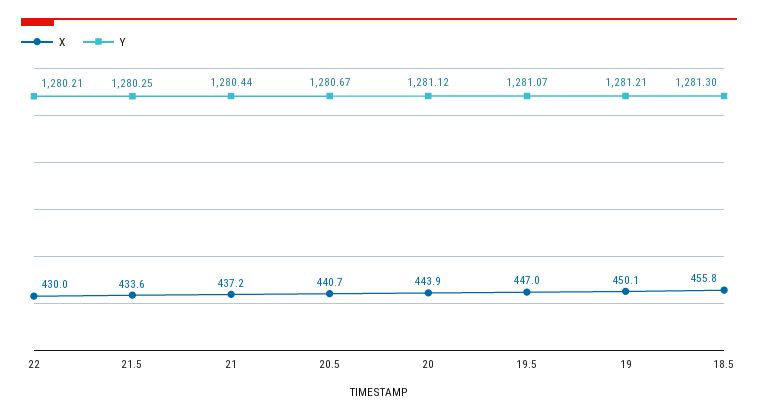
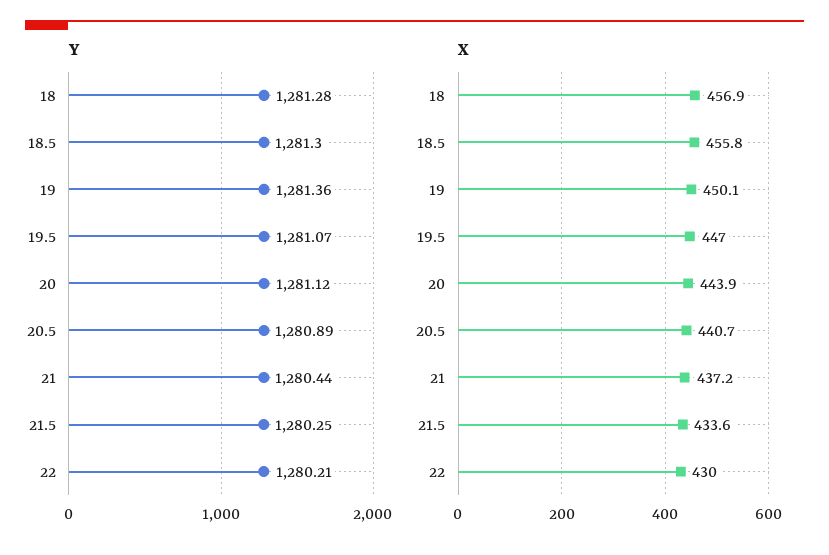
Y, 20.5: 1280.67 -> 1280.89
Y, 19: 1281.21 -> 1281.36
Y, 18: none -> 1281.28
X, 18: none -> 456.9

